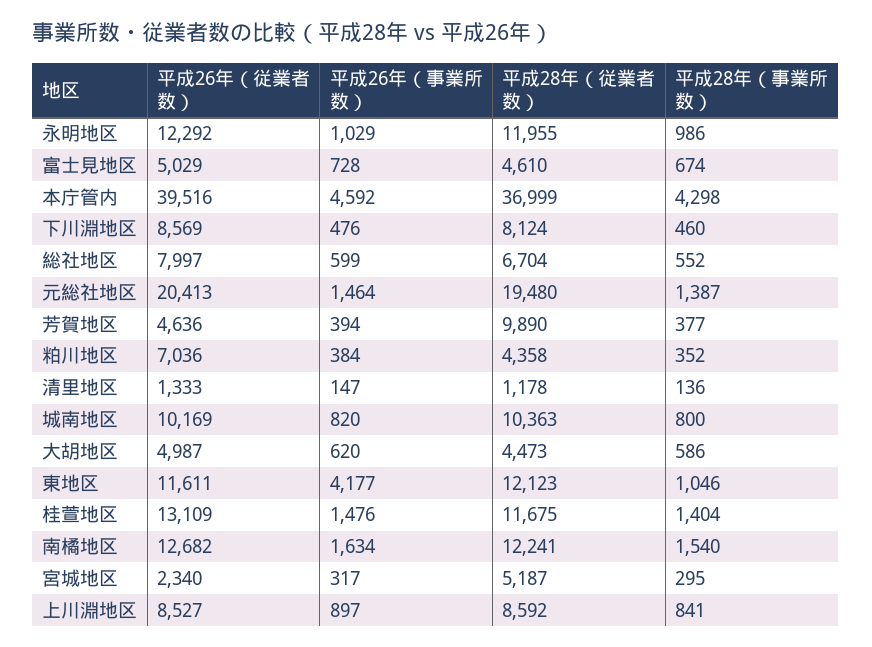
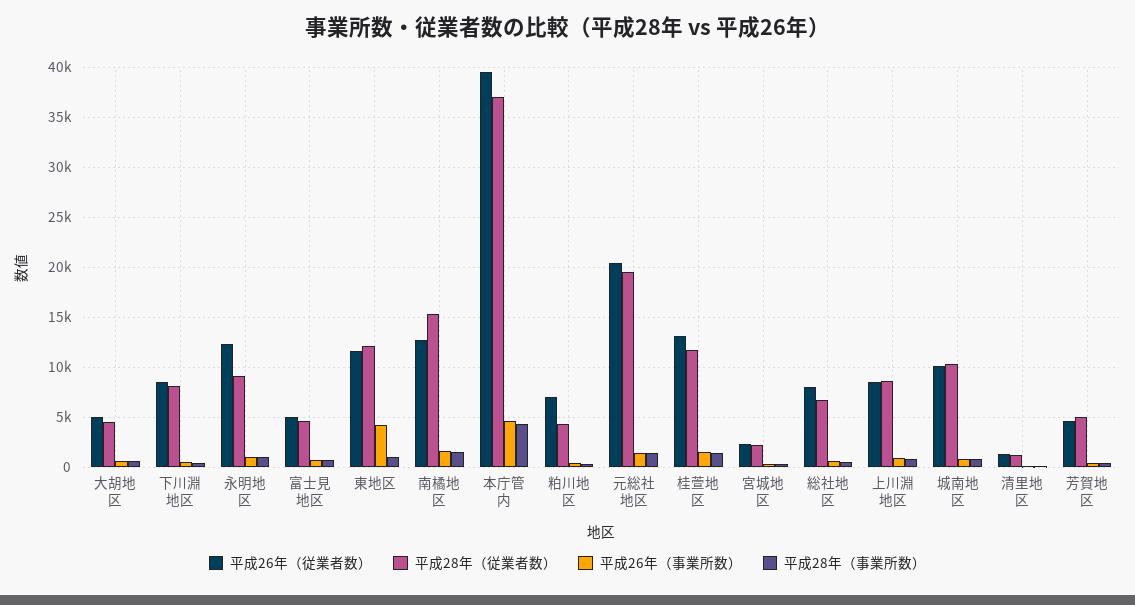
平成28年（従業者数）, 永明地区: 11955 -> 9000
平成28年（従業者数）, 芳賀地区: 9890 -> 5000
平成28年（従業者数）, 南橘地区: 12241 -> 15000
平成28年（従業者数）, 宮城地区: 5187 -> 2000

